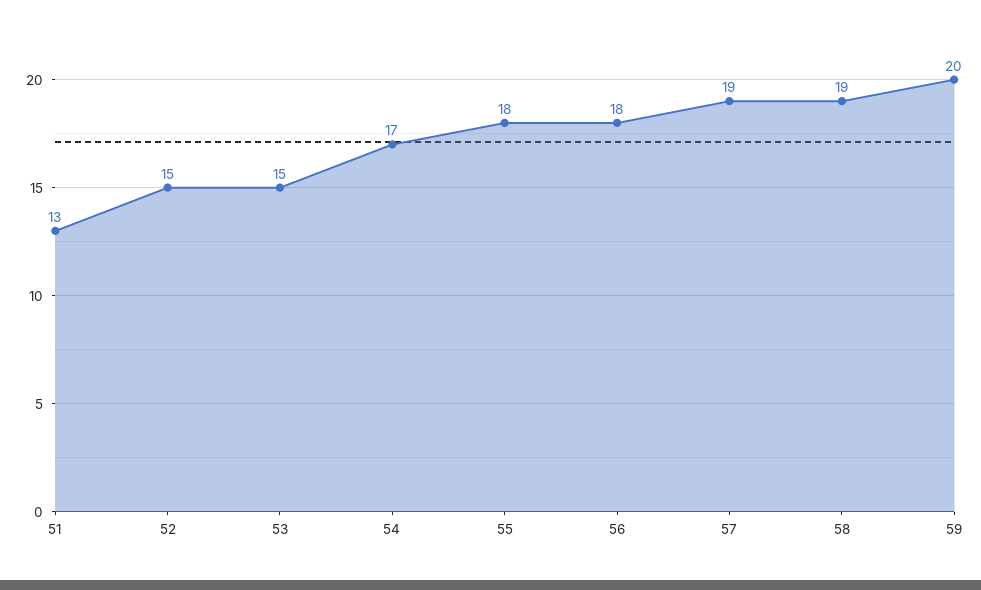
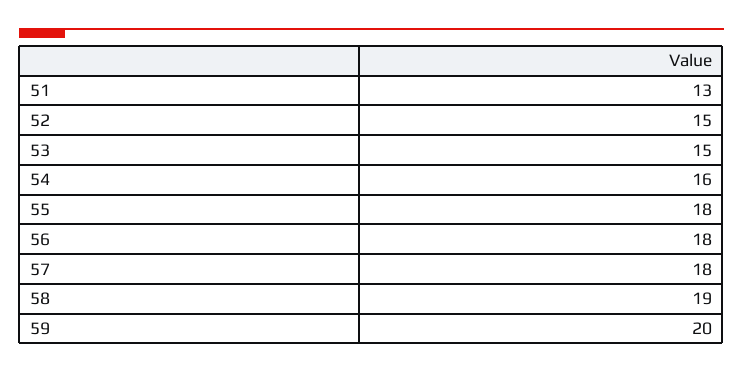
54: 17 -> 16
57: 19 -> 18

